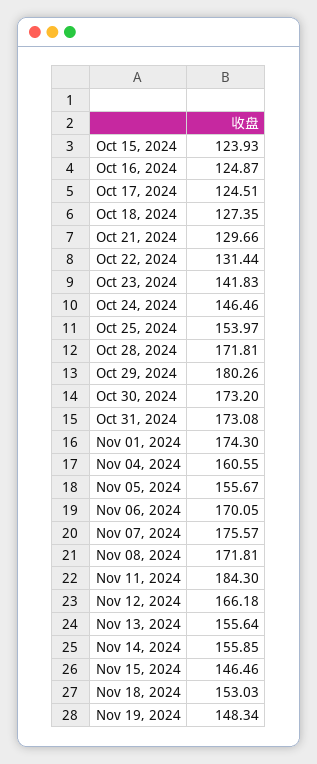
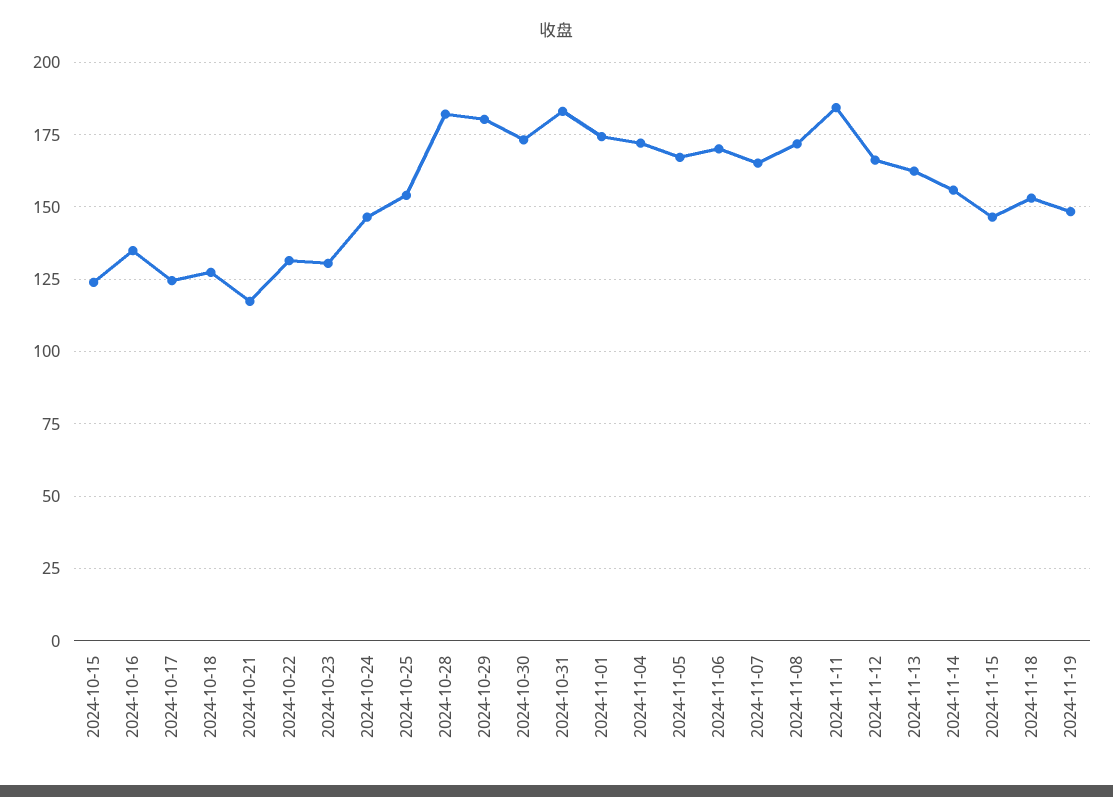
Oct 16, 2024: 124.87 -> 135
Oct 21, 2024: 129.66 -> 117.5
Oct 23, 2024: 141.83 -> 130
Oct 28, 2024: 171.81 -> 182.5
Oct 31, 2024: 173.08 -> 182.5
Nov 04, 2024: 160.55 -> 172.5
Nov 05, 2024: 155.67 -> 167.5
Nov 07, 2024: 175.57 -> 165
Nov 13, 2024: 155.64 -> 162.5

